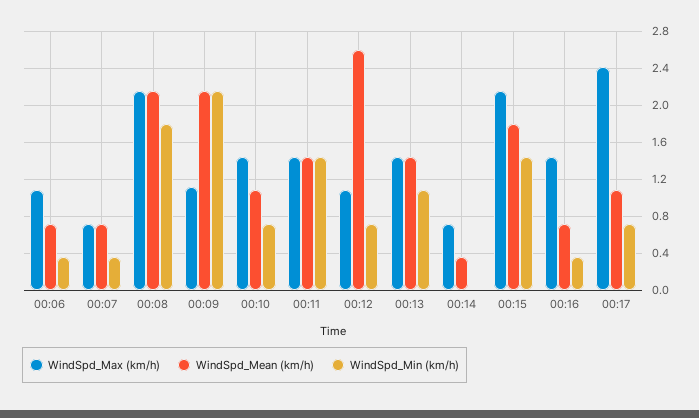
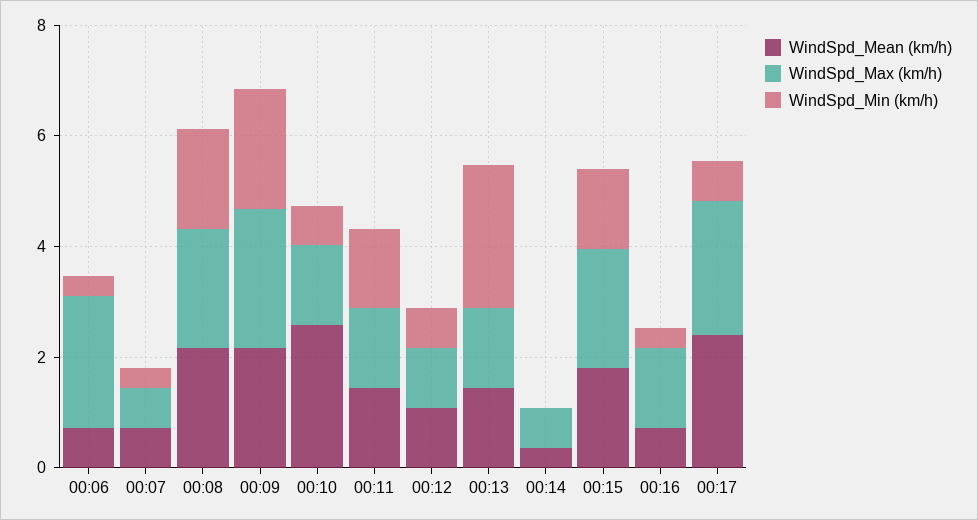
WindSpd_Max (km/h), 00:06: 1.1 -> 2.5
WindSpd_Max (km/h), 00:09: 1.1 -> 2.5
WindSpd_Mean (km/h), 00:10: 1.1 -> 2.5
WindSpd_Mean (km/h), 00:12: 2.6 -> 1
WindSpd_Min (km/h), 00:13: 1.1 -> 2.5
WindSpd_Mean (km/h), 00:17: 1.1 -> 2.5

